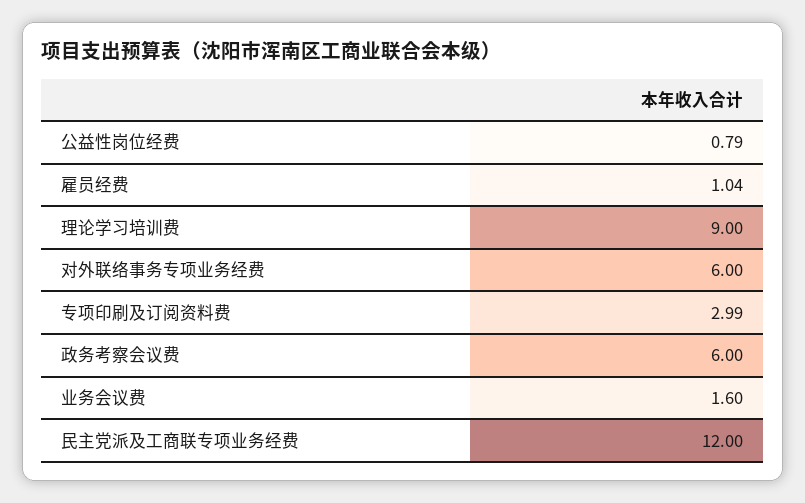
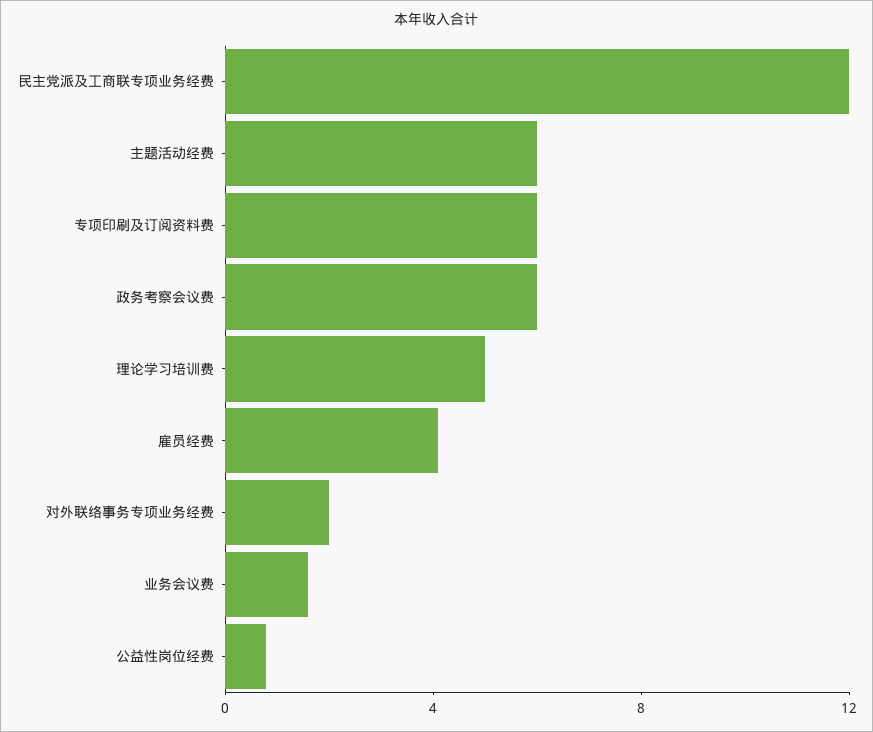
雇员经费: 1.04 -> 4
理论学习培训费: 9 -> 5
对外联络事务专项业务经费: 6 -> 2
专项印刷及订阅资料费: 2.99 -> 6
主题活动经费: none -> 6

